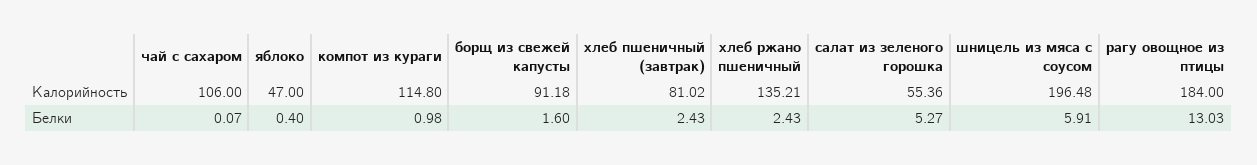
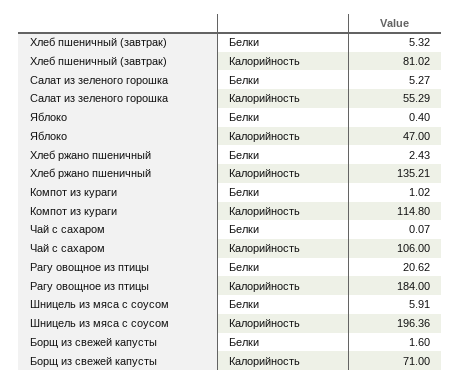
борщ из свежей капусты, Калорийность: 91.18 -> 71
салат из зеленого горошка, Калорийность: 55.36 -> 55.29
шницель из мяса с соусом, Калорийность: 196.48 -> 196.36
компот из кураги, Белки: 0.98 -> 1.02
хлеб пшеничный (завтрак), Белки: 2.43 -> 5.32
рагу овощное из птицы, Белки: 13.03 -> 20.62

